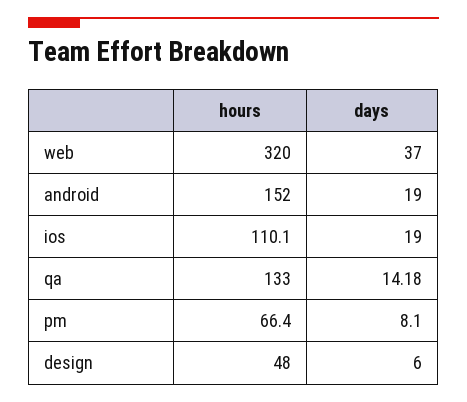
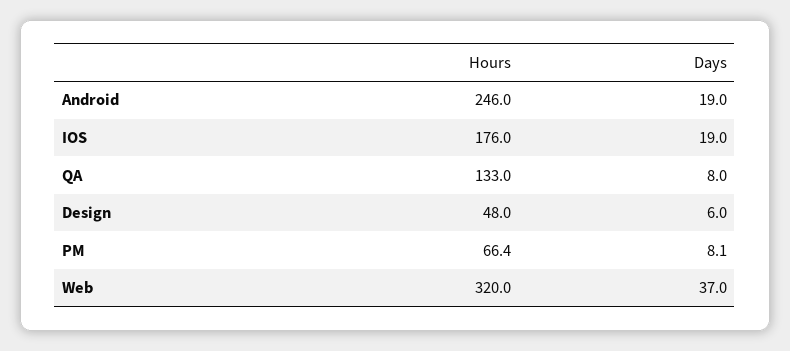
hours, android: 152 -> 246
hours, ios: 110.1 -> 176
days, qa: 14.18 -> 8

